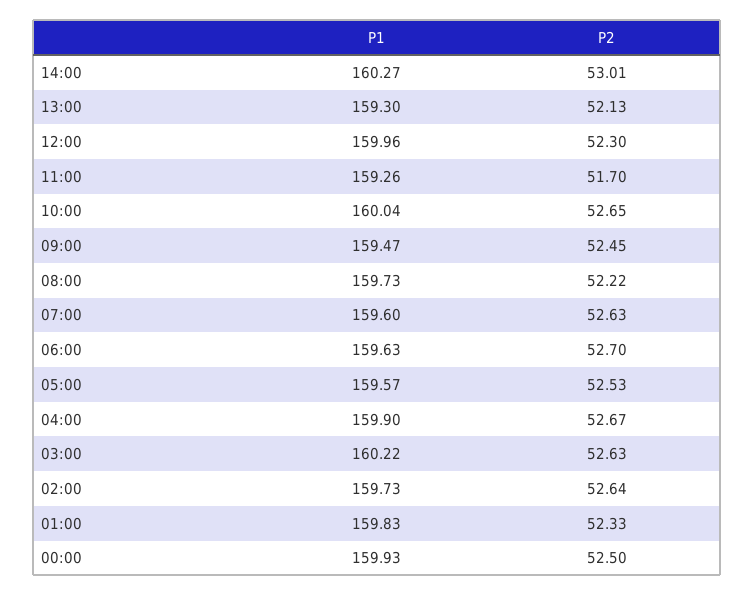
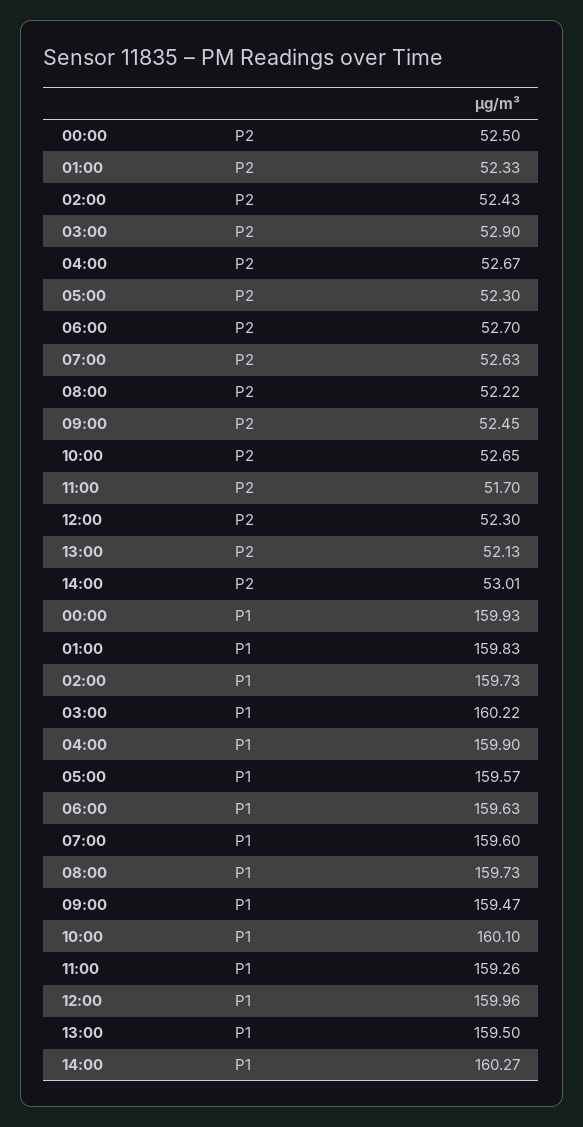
P1, 13:00: 159.3 -> 159.5
P1, 10:00: 160.04 -> 160.1
P2, 05:00: 52.53 -> 52.3
P2, 03:00: 52.63 -> 52.9
P2, 02:00: 52.64 -> 52.43

